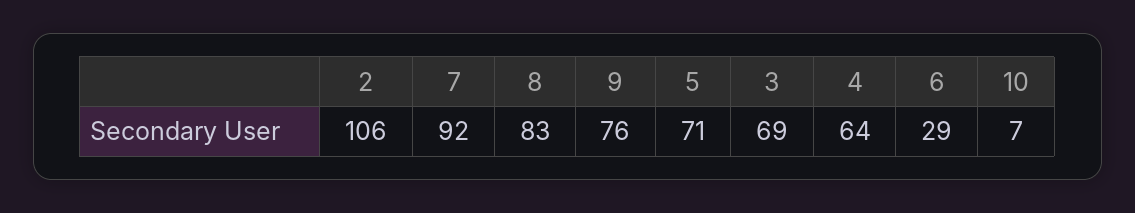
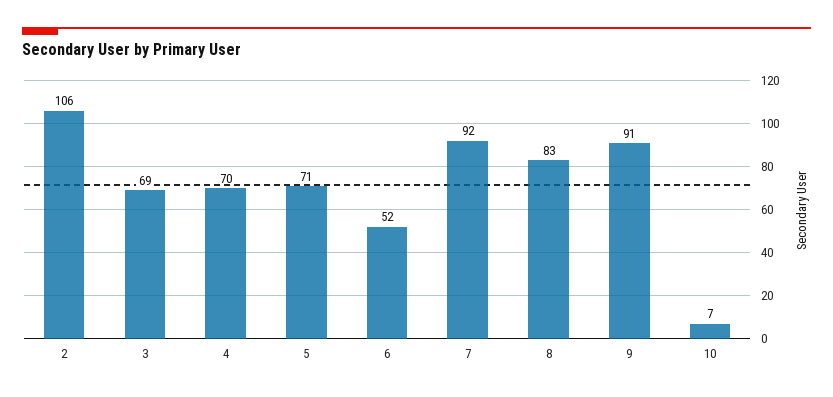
9: 76 -> 91
4: 64 -> 70
6: 29 -> 52

